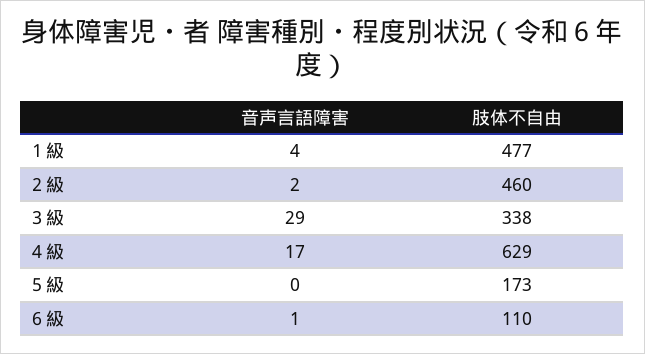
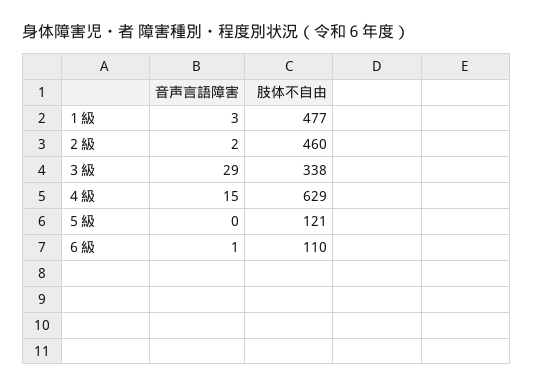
音声言語障害, １級: 4 -> 3
音声言語障害, ４級: 17 -> 15
肢体不自由, ５級: 173 -> 121

